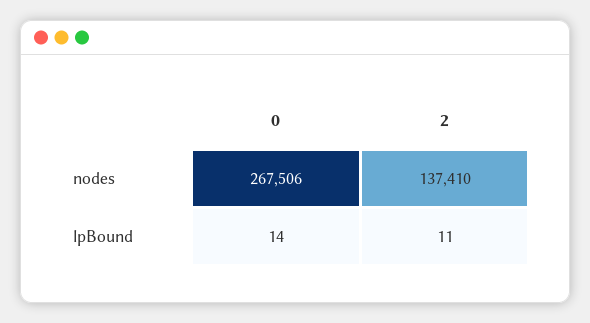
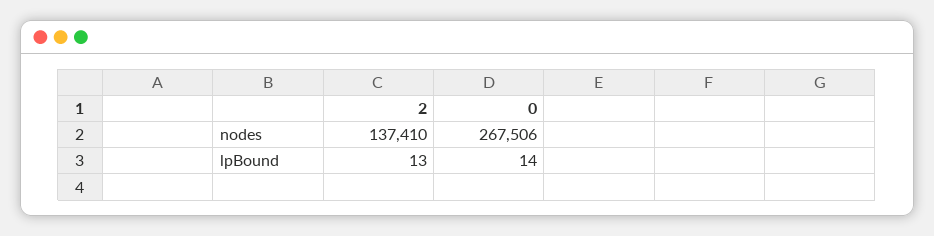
2, lpBound: 11 -> 13

